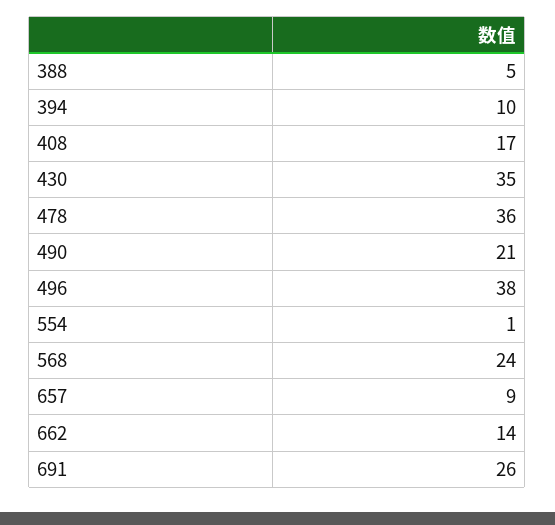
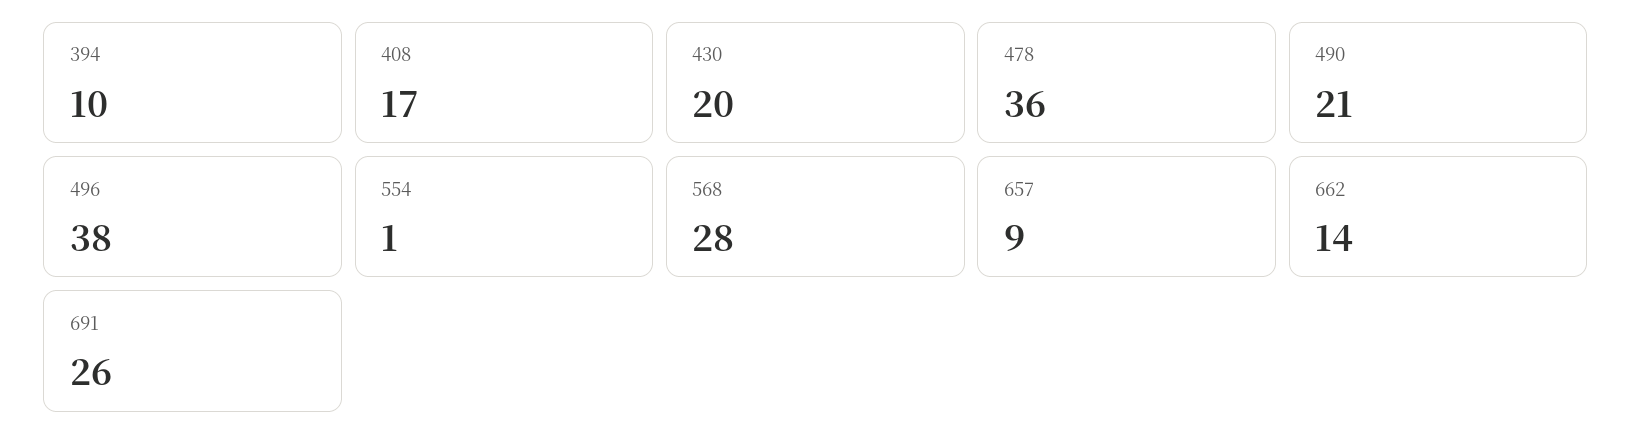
388: 5 -> none
430: 35 -> 20
568: 24 -> 28

